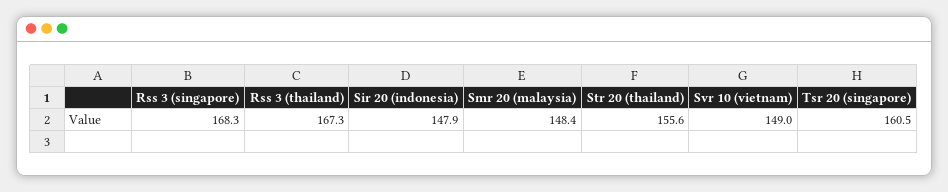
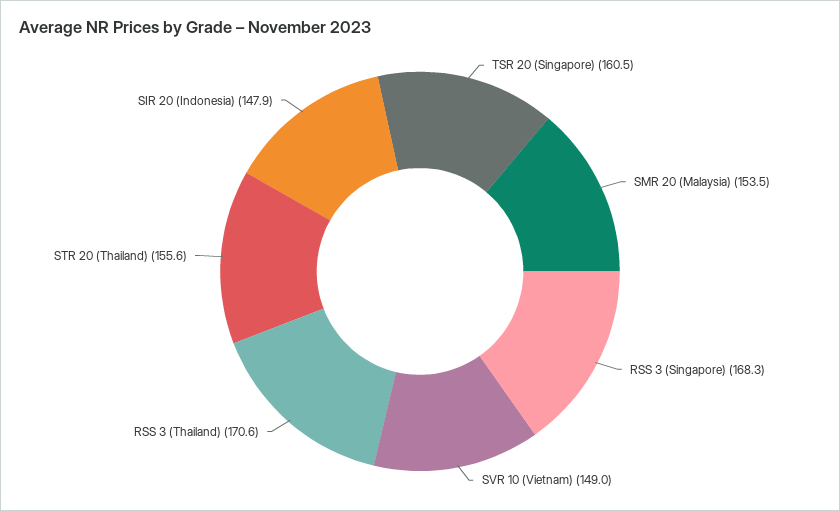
Rss 3 (thailand): 167.3 -> 170.6
Smr 20 (malaysia): 148.4 -> 153.5

